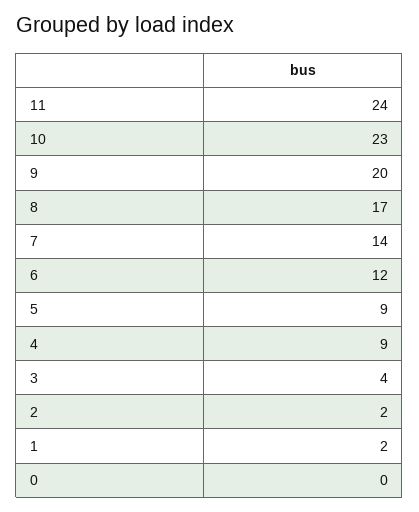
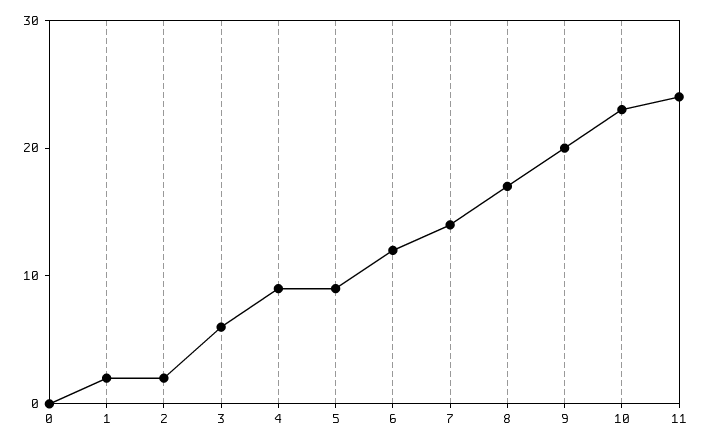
3: 4 -> 6

